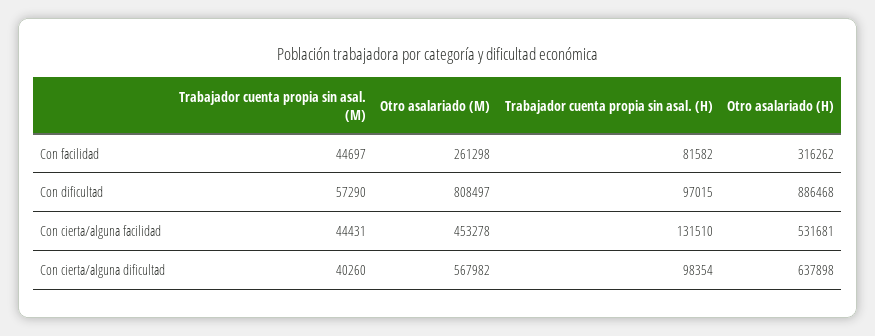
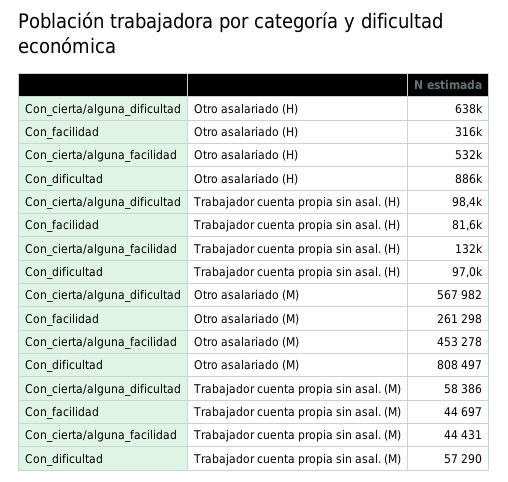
Trabajador cuenta propia sin asal. (M), Con cierta/alguna dificultad: 40260 -> 58386

